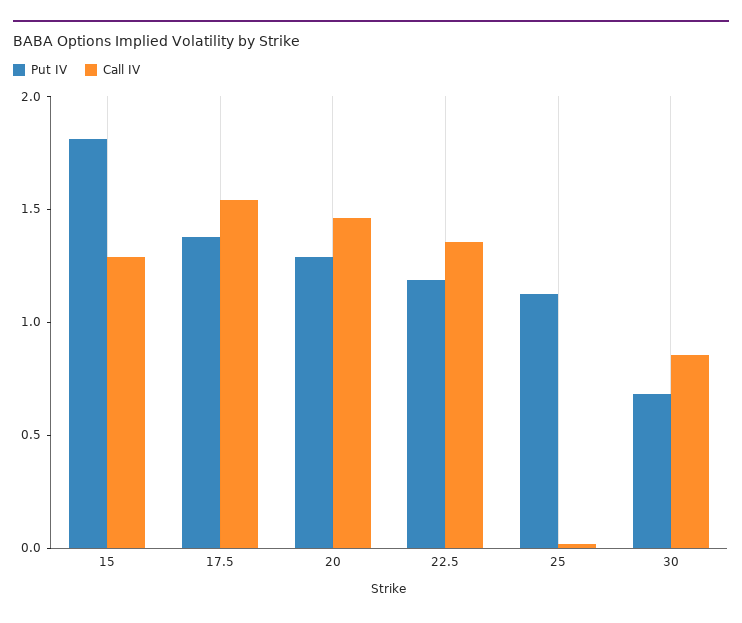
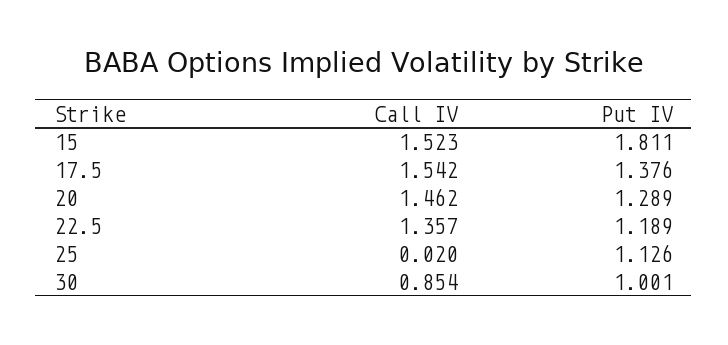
Call IV, 15: 1.3 -> 1.523
Put IV, 30: 0.7 -> 1.001

